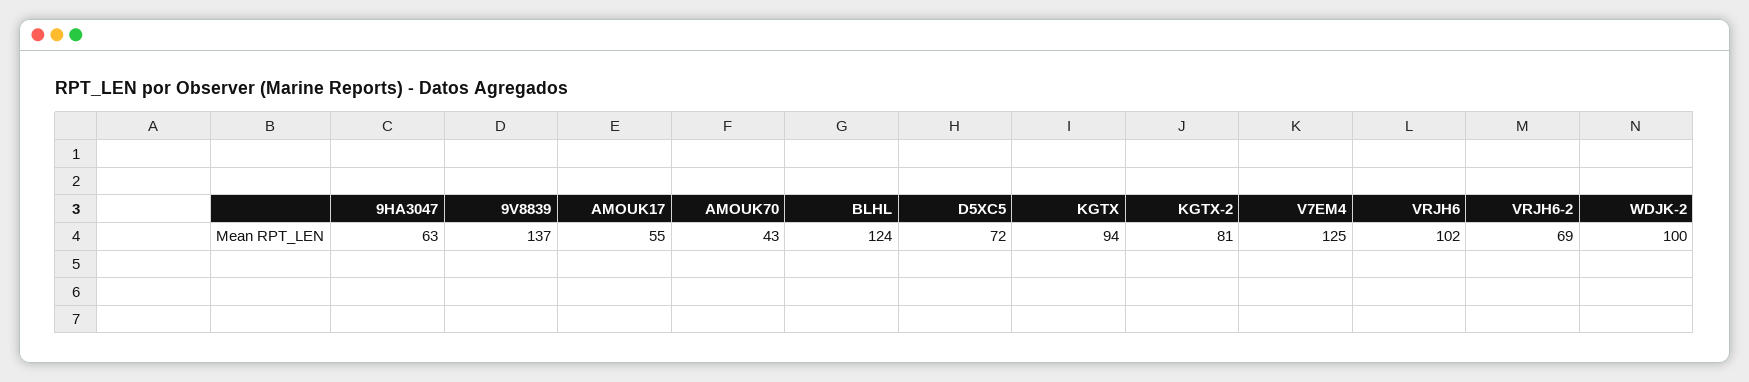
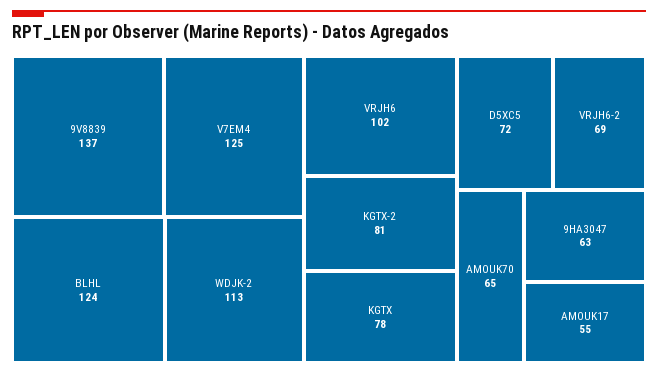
AMOUK70: 43 -> 65
KGTX: 94 -> 78
WDJK-2: 100 -> 113

